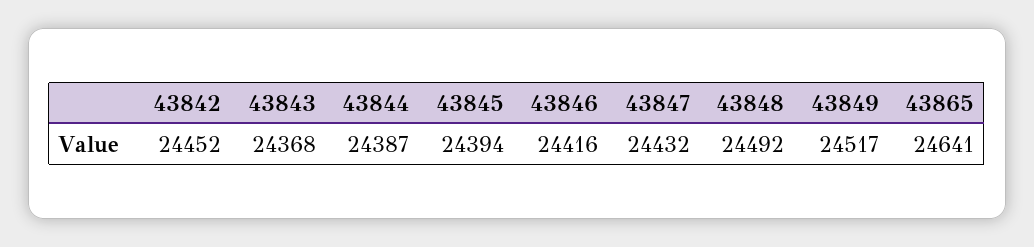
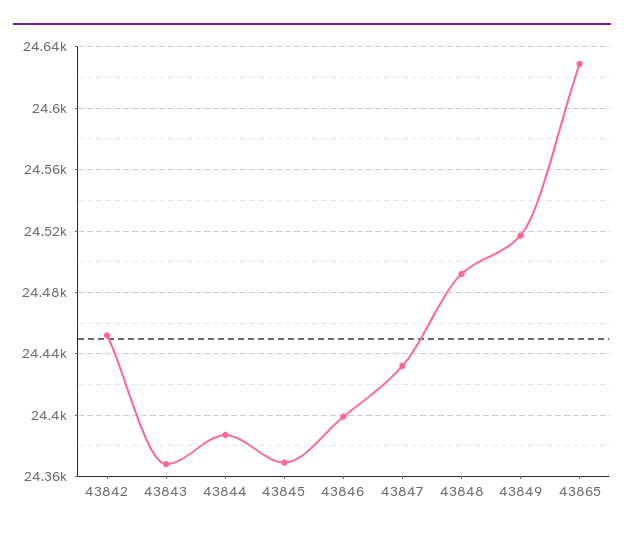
43845: 24394 -> 24370
43846: 24416 -> 24400
43865: 24641 -> 24630

